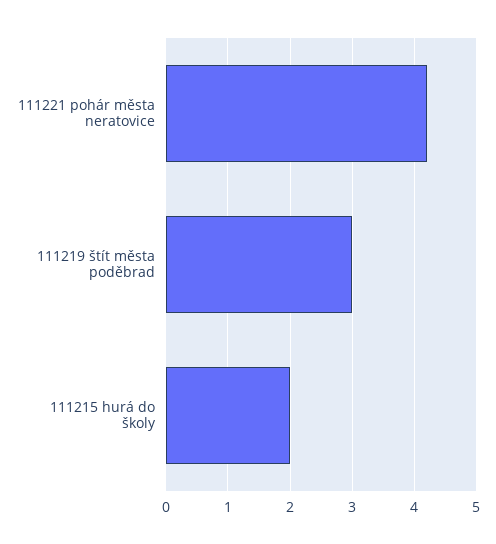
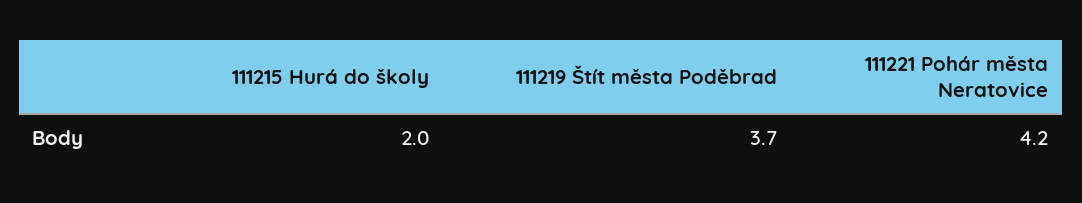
111219 štít města poděbrad: 3 -> 3.7

